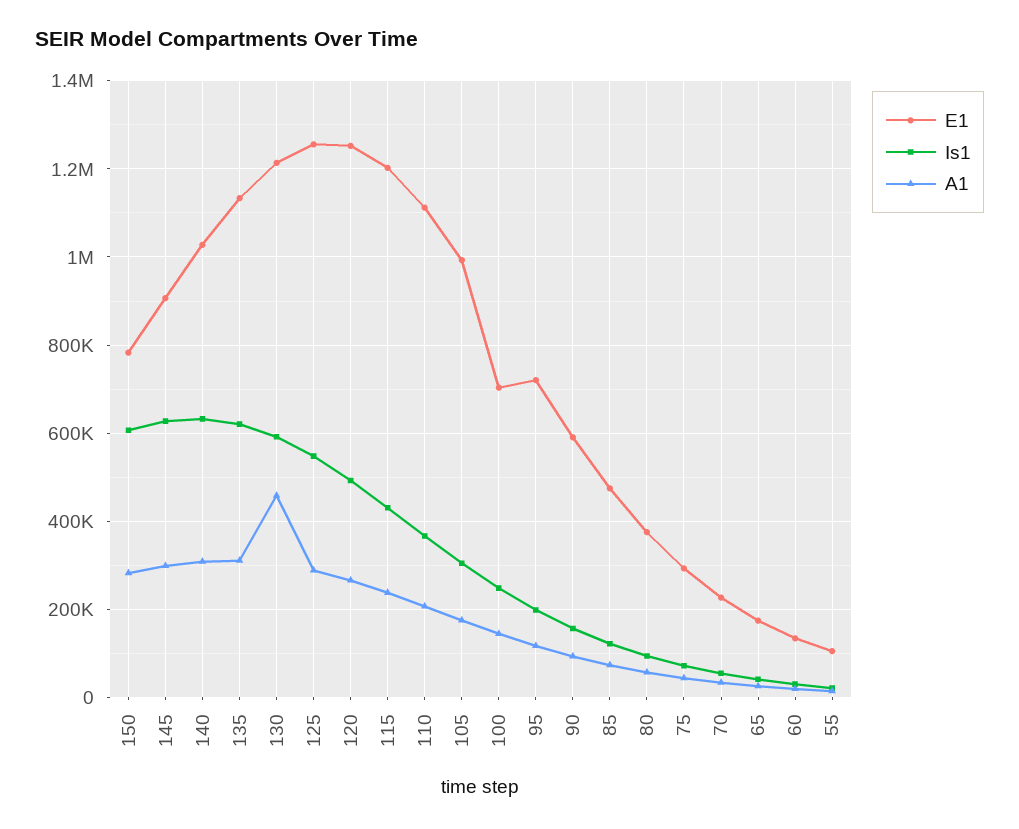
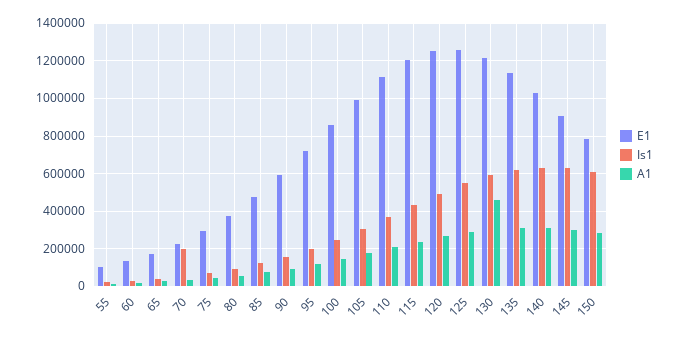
E1, 100: 700000 -> 850000
Is1, 70: 60000 -> 200000

